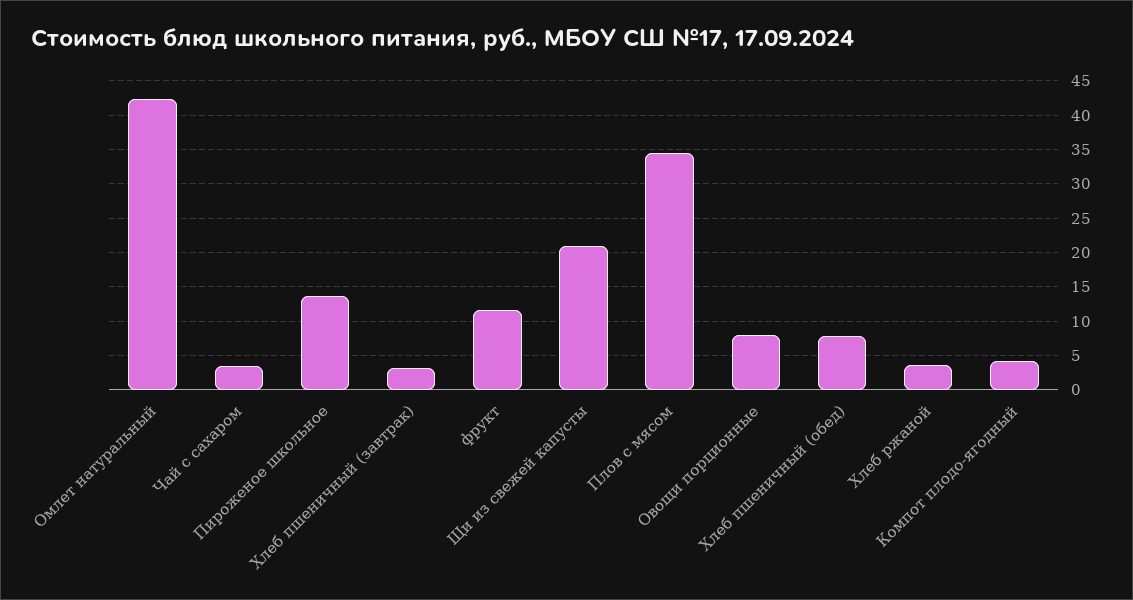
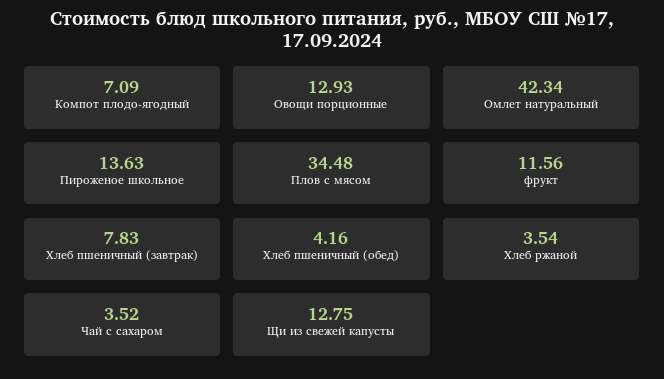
Хлеб пшеничный (завтрак): 3 -> 7.83
Щи из свежей капусты: 21 -> 12.75
Овощи порционные: 8 -> 12.93
Хлеб пшеничный (обед): 8 -> 4.16
Компот плодо-ягодный: 4 -> 7.09

